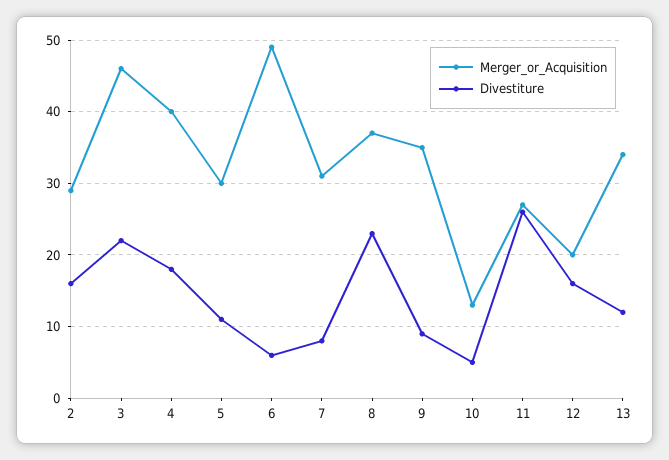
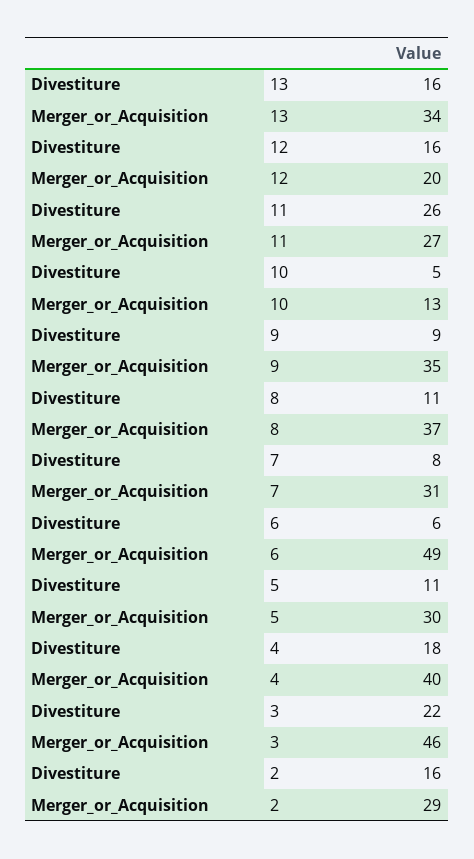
Divestiture, 8: 23 -> 11
Divestiture, 13: 12 -> 16

